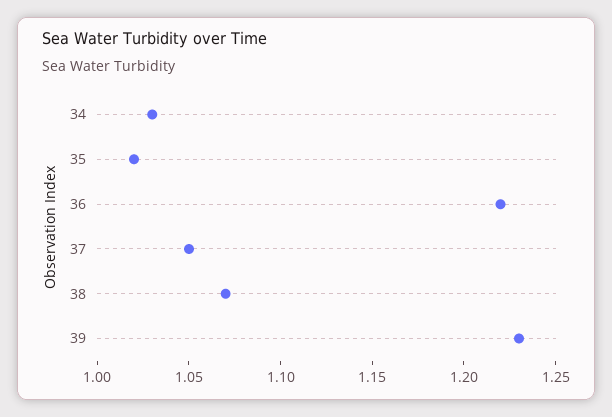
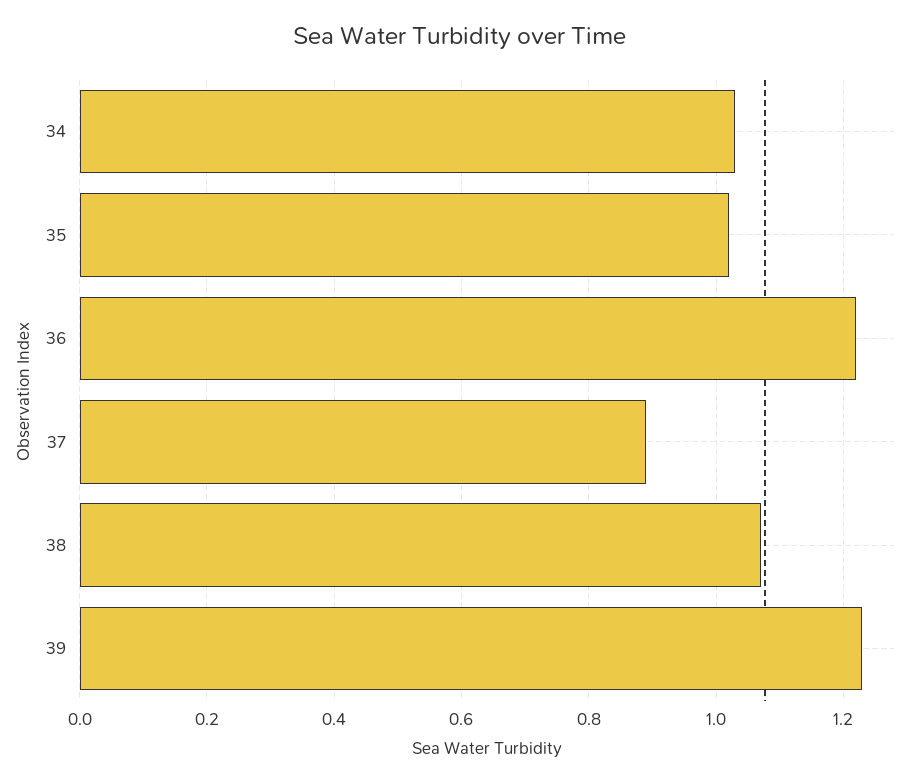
37: 1.05 -> 0.9

